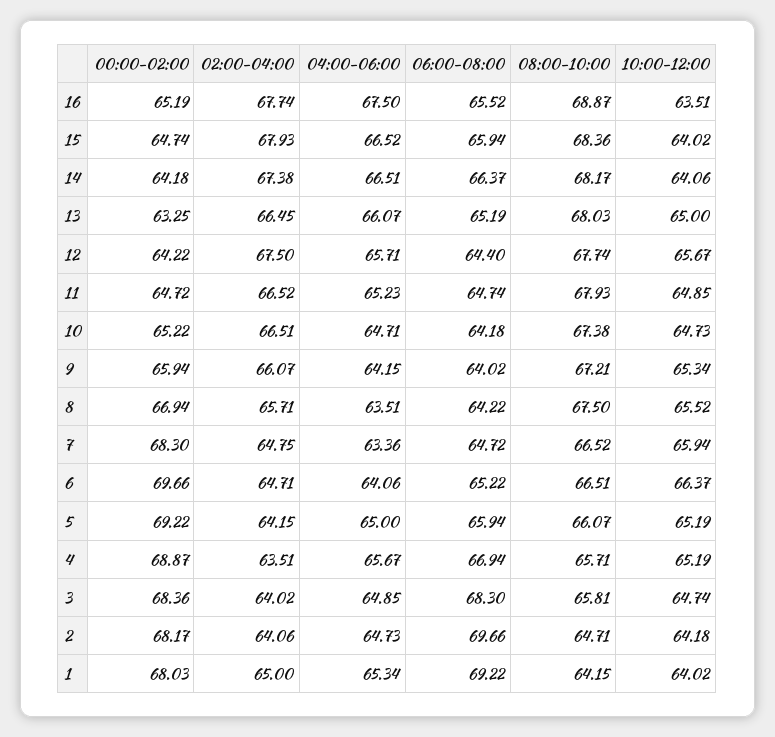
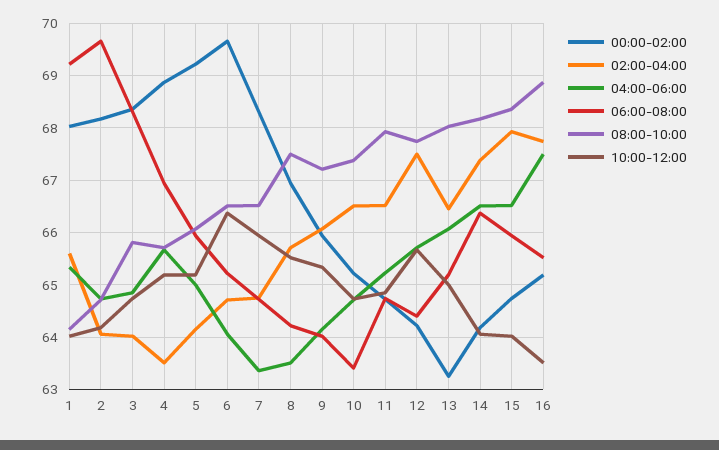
06:00-08:00, 10: 64.18 -> 63.4
02:00-04:00, 1: 65 -> 65.6

